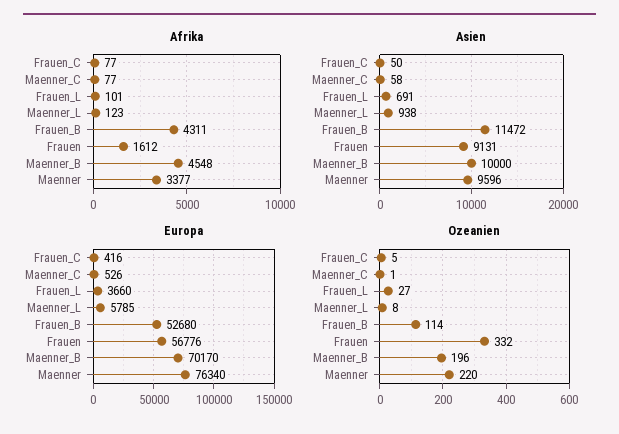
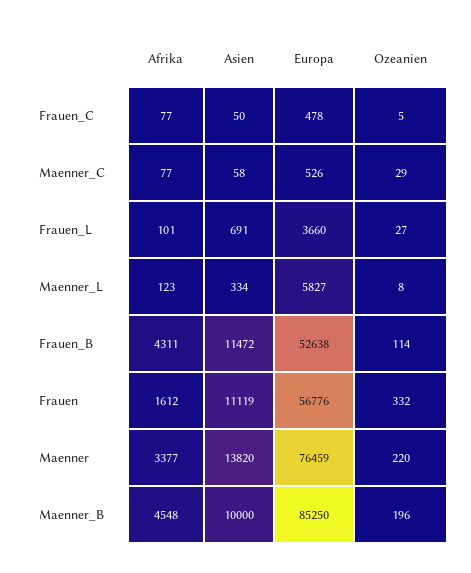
Asien, Maenner_L: 938 -> 334
Asien, Frauen: 9131 -> 11119
Asien, Maenner: 9596 -> 13820
Europa, Frauen_C: 416 -> 478
Europa, Maenner_L: 5785 -> 5827
Europa, Frauen_B: 52680 -> 52638
Europa, Maenner_B: 70170 -> 85250
Europa, Maenner: 76340 -> 76459
Ozeanien, Maenner_C: 1 -> 29

